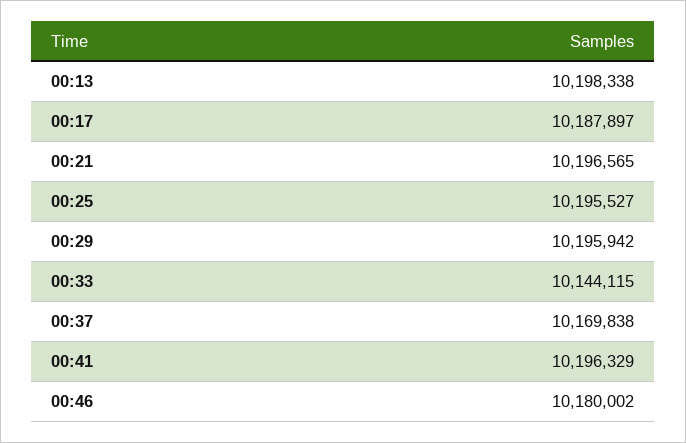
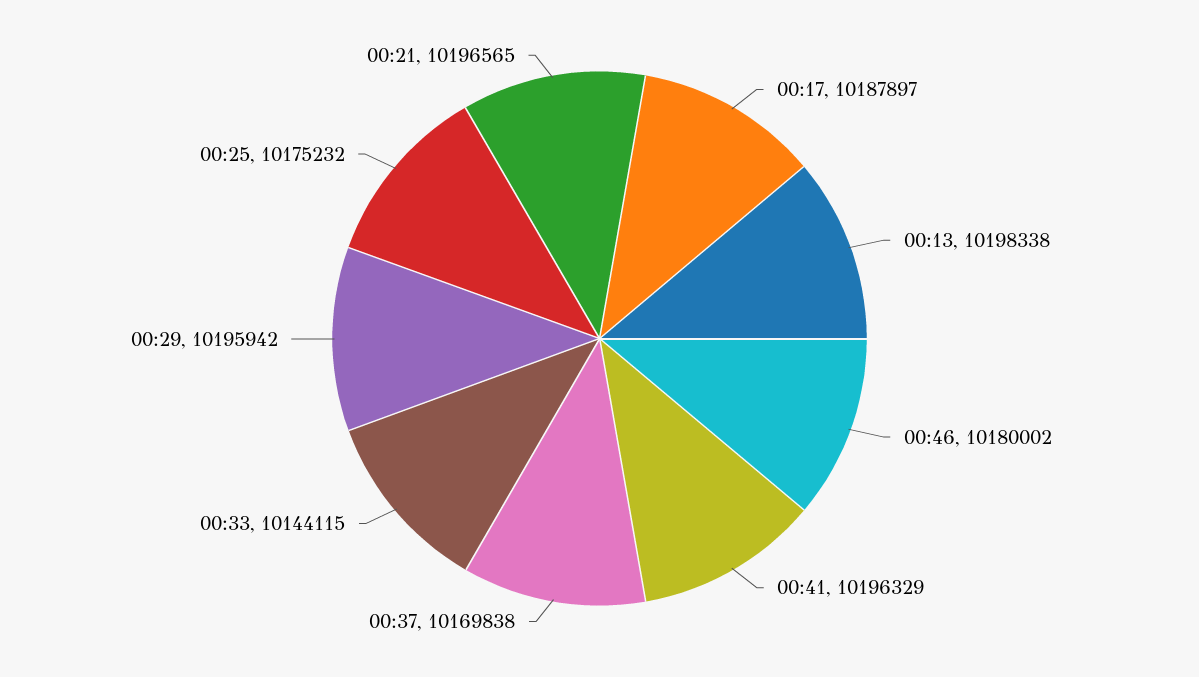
00:25: 10195527 -> 10175232

